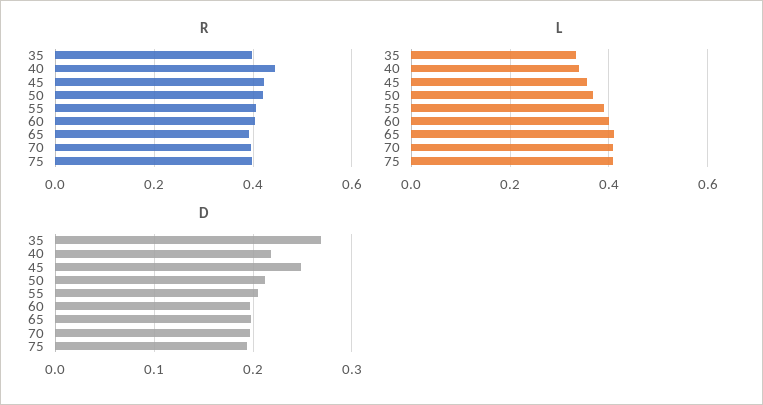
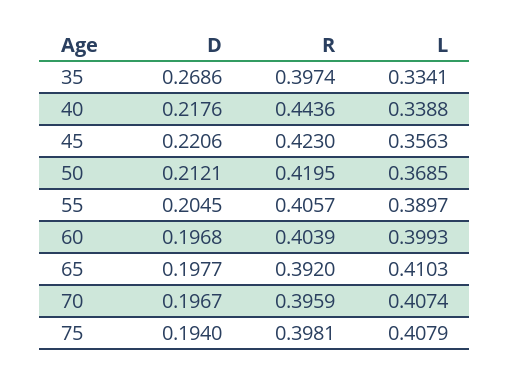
D, 45: 0.25 -> 0.2206

